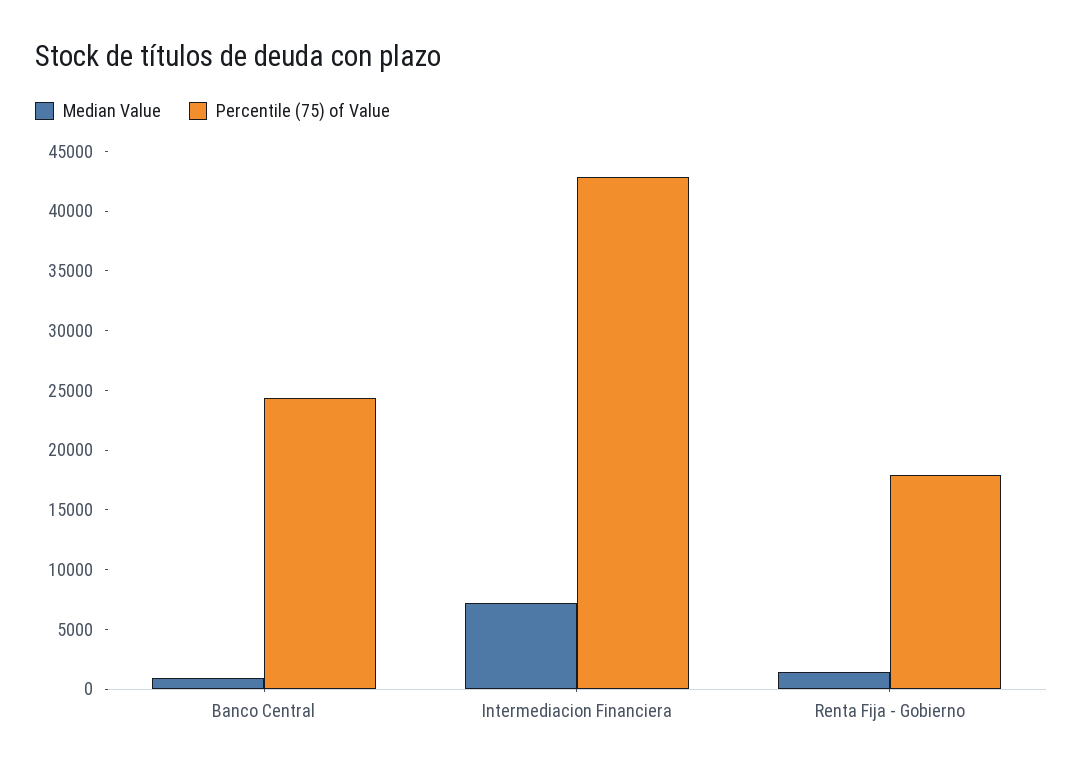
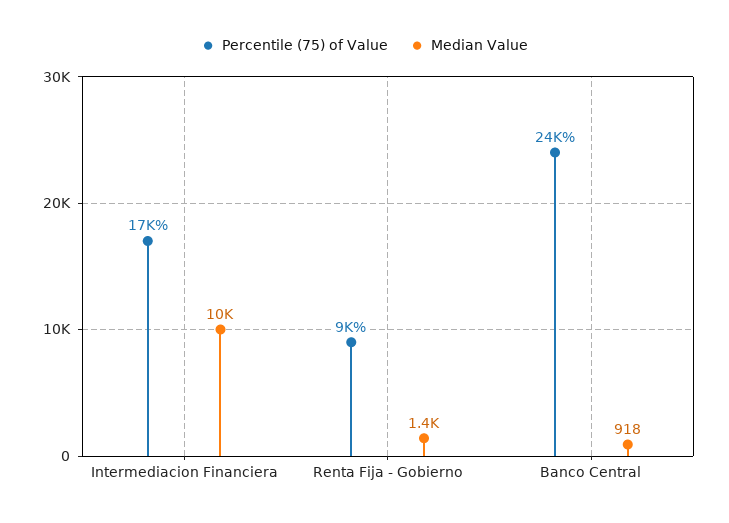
Median Value, Intermediacion Financiera: 7000 -> 10000
Percentile (75) of Value, Intermediacion Financiera: 43000 -> 17000
Percentile (75) of Value, Renta Fija - Gobierno: 18000 -> 9000

